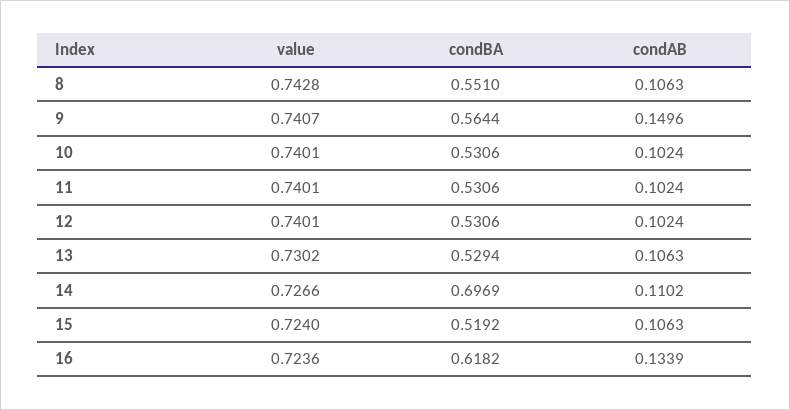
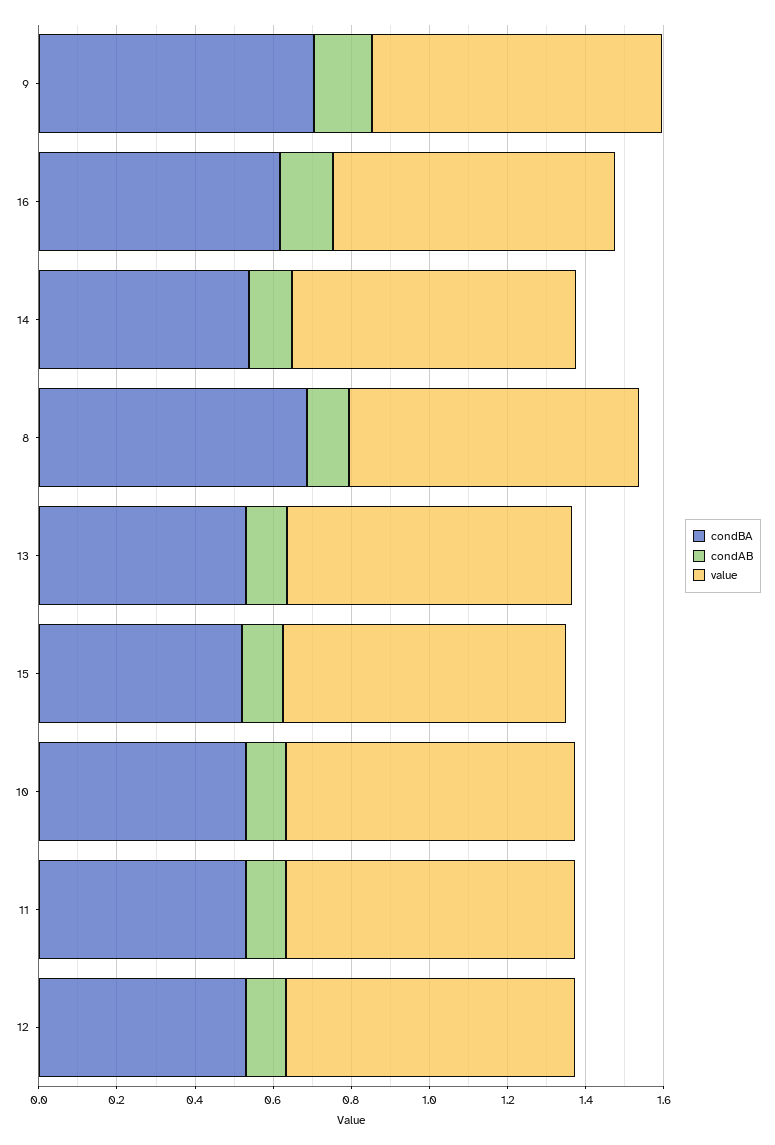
condBA, 8: 0.551 -> 0.7
condBA, 9: 0.5644 -> 0.7
condBA, 14: 0.6969 -> 0.55

